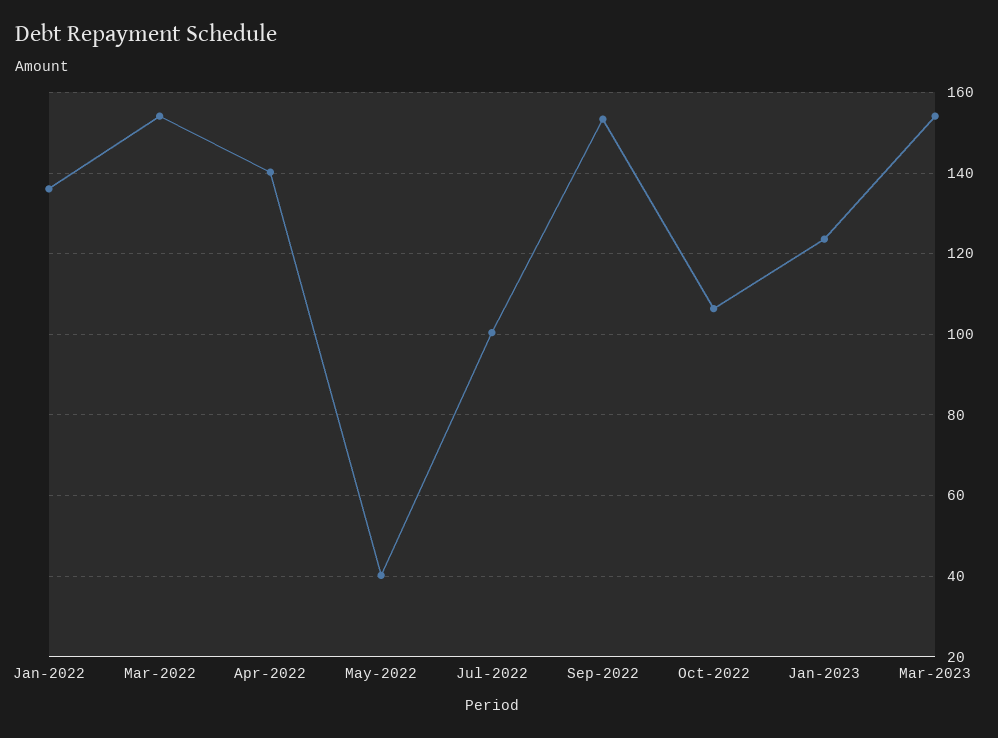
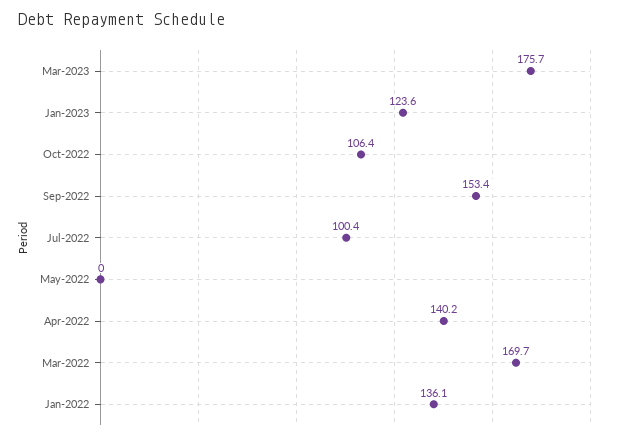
Mar-2022: 154 -> 169.7
May-2022: 40 -> 0
Mar-2023: 154 -> 175.7

